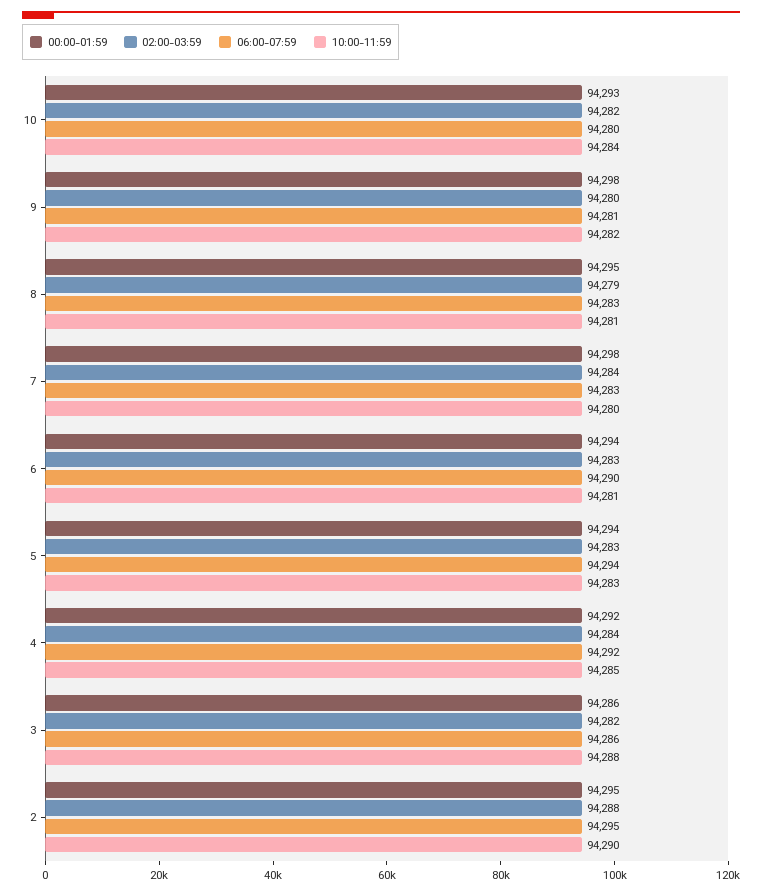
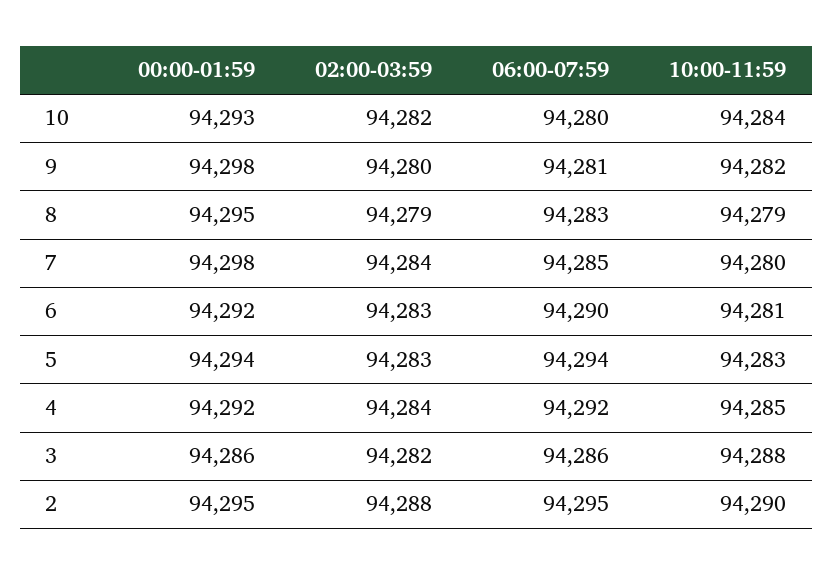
10:00-11:59, 8: 94281 -> 94279
06:00-07:59, 7: 94283 -> 94285
00:00-01:59, 6: 94294 -> 94292

